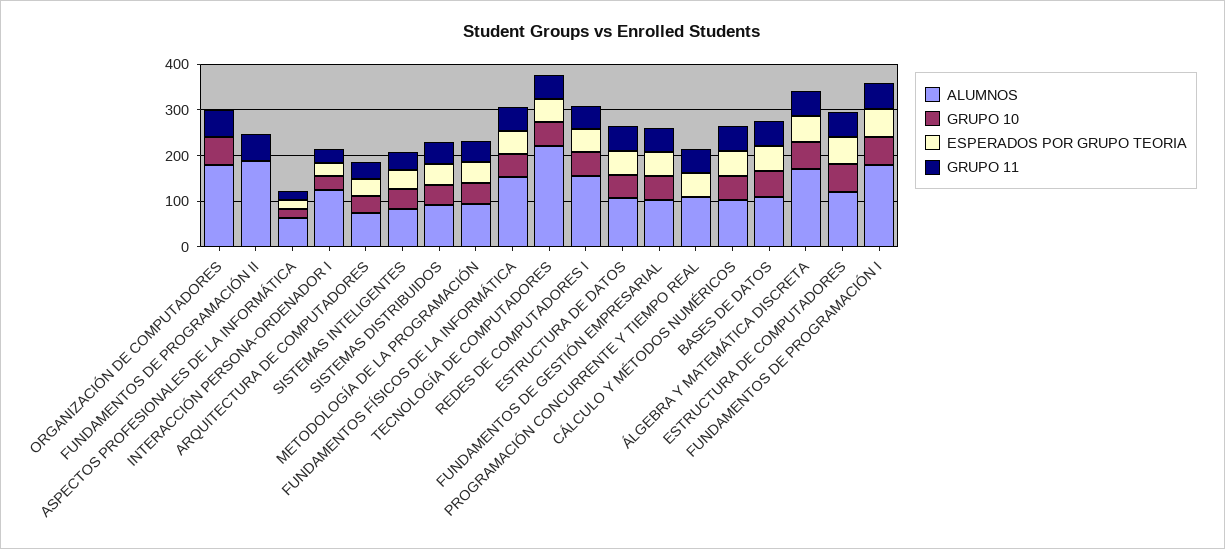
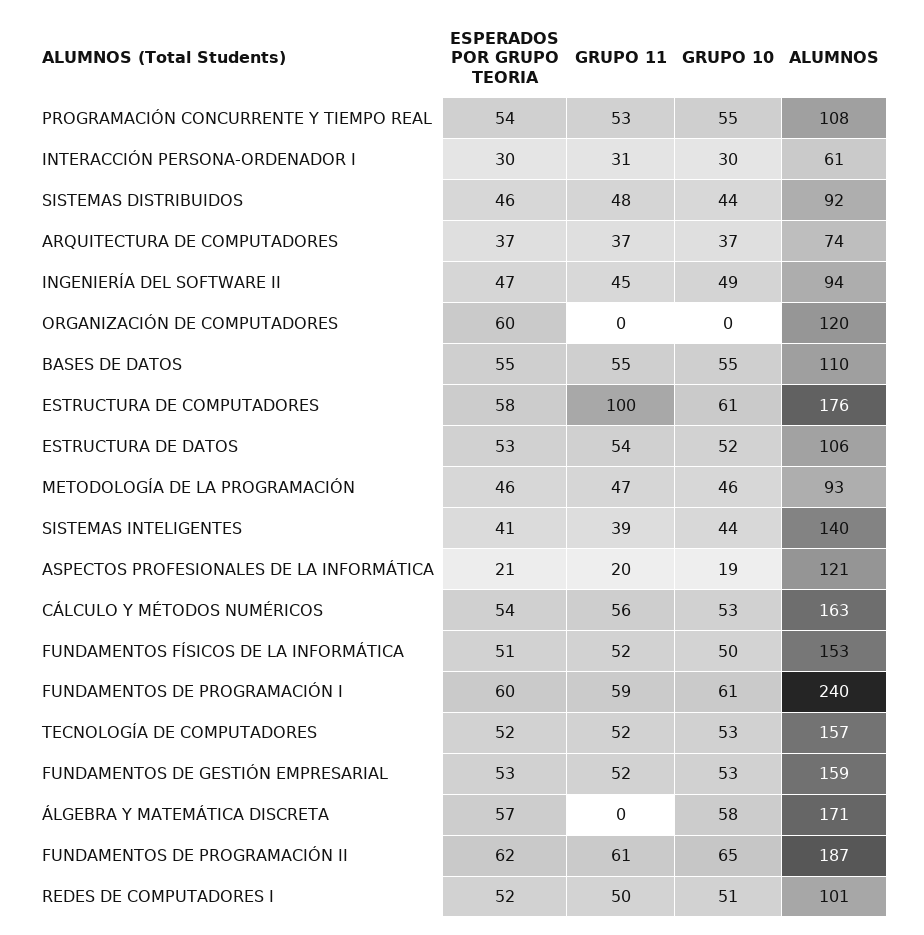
ALUMNOS, ORGANIZACIÓN DE COMPUTADORES: 180 -> 120
GRUPO 10, ORGANIZACIÓN DE COMPUTADORES: 60 -> 0
ESPERADOS POR GRUPO TEORIA, ORGANIZACIÓN DE COMPUTADORES: 0 -> 60
GRUPO 11, ORGANIZACIÓN DE COMPUTADORES: 60 -> 0
GRUPO 10, FUNDAMENTOS DE PROGRAMACIÓN II: 0 -> 65
ESPERADOS POR GRUPO TEORIA, FUNDAMENTOS DE PROGRAMACIÓN II: 0 -> 62
ALUMNOS, ASPECTOS PROFESIONALES DE LA INFORMÁTICA: 60 -> 121
ALUMNOS, INTERACCIÓN PERSONA-ORDENADOR I: 120 -> 61
ALUMNOS, SISTEMAS INTELIGENTES: 80 -> 140
ALUMNOS, TECNOLOGÍA DE COMPUTADORES: 220 -> 157
ALUMNOS, REDES DE COMPUTADORES I: 160 -> 101
ALUMNOS, FUNDAMENTOS DE GESTIÓN EMPRESARIAL: 100 -> 159
GRUPO 10, PROGRAMACIÓN CONCURRENTE Y TIEMPO REAL: 0 -> 55
ALUMNOS, CÁLCULO Y MÉTODOS NUMÉRICOS: 100 -> 163
GRUPO 11, ÁLGEBRA Y MATEMÁTICA DISCRETA: 60 -> 0
ALUMNOS, ESTRUCTURA DE COMPUTADORES: 120 -> 176
GRUPO 11, ESTRUCTURA DE COMPUTADORES: 60 -> 100
ALUMNOS, FUNDAMENTOS DE PROGRAMACIÓN I: 180 -> 240
ESPERADOS POR GRUPO TEORIA, INGENIERÍA DEL SOFTWARE II: none -> 47
GRUPO 11, INGENIERÍA DEL SOFTWARE II: none -> 45
GRUPO 10, INGENIERÍA DEL SOFTWARE II: none -> 49
ALUMNOS, INGENIERÍA DEL SOFTWARE II: none -> 94

